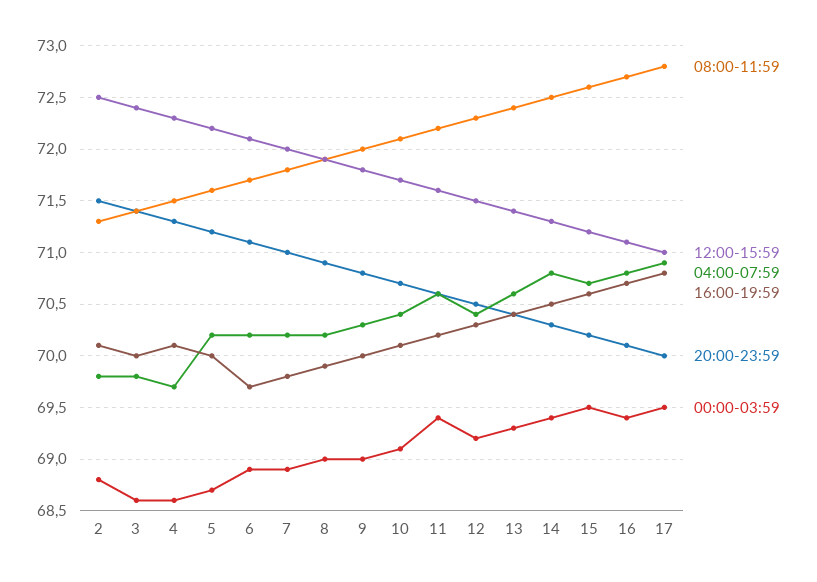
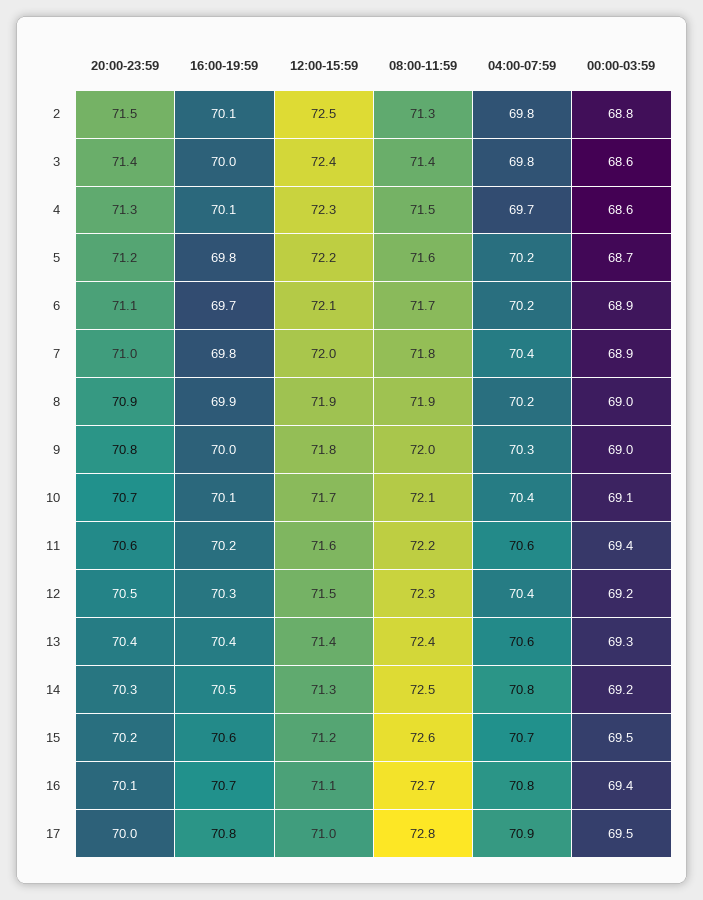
16:00-19:59, 5: 70 -> 69.8
04:00-07:59, 7: 70.2 -> 70.4
00:00-03:59, 14: 69.4 -> 69.2

